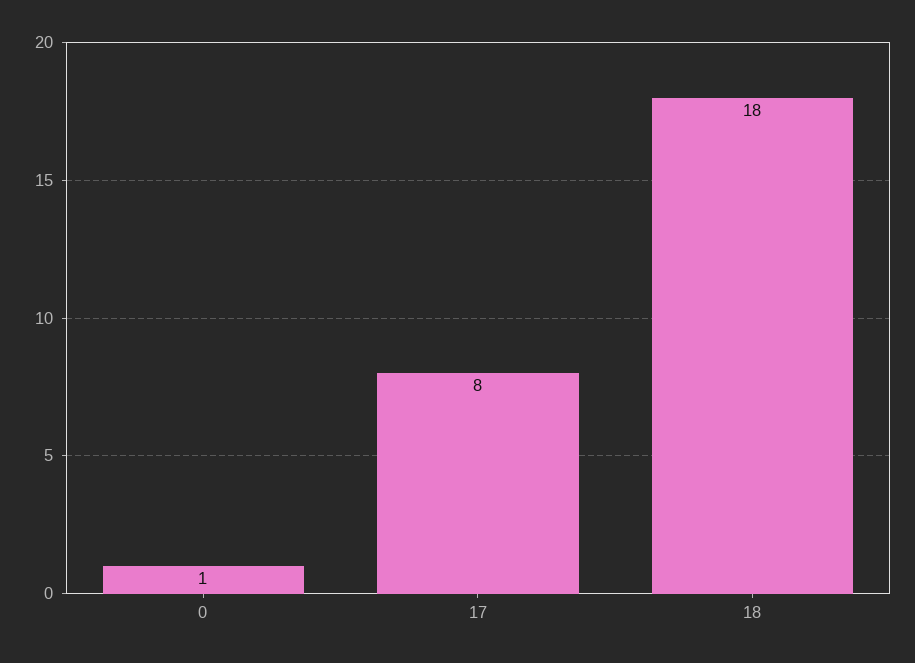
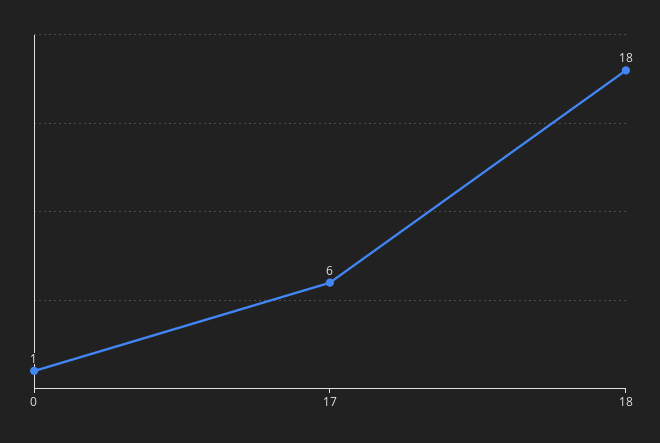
17: 8 -> 6

